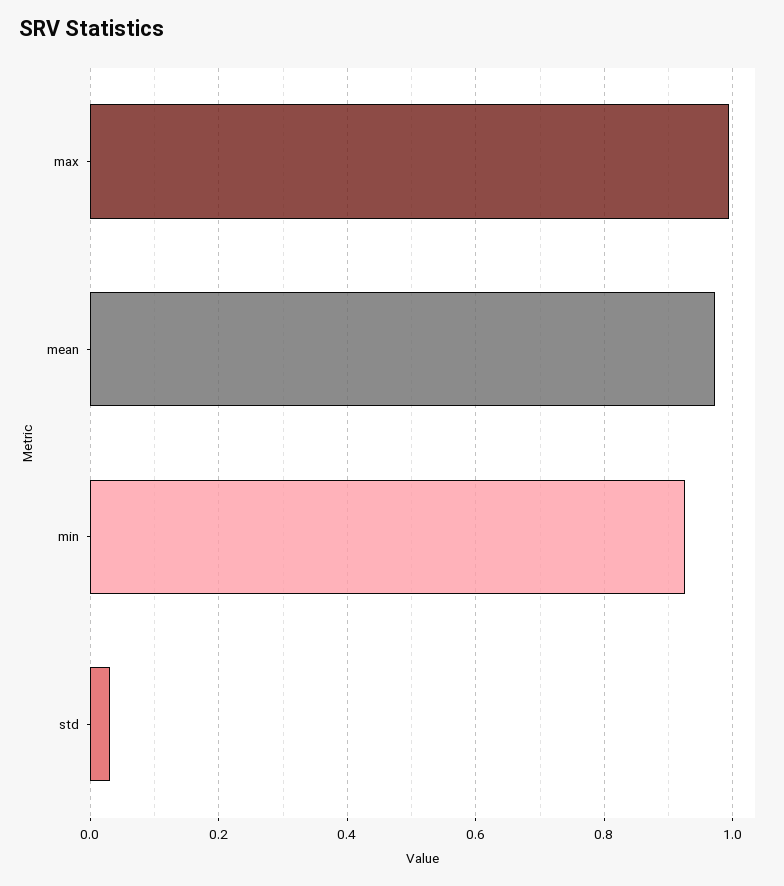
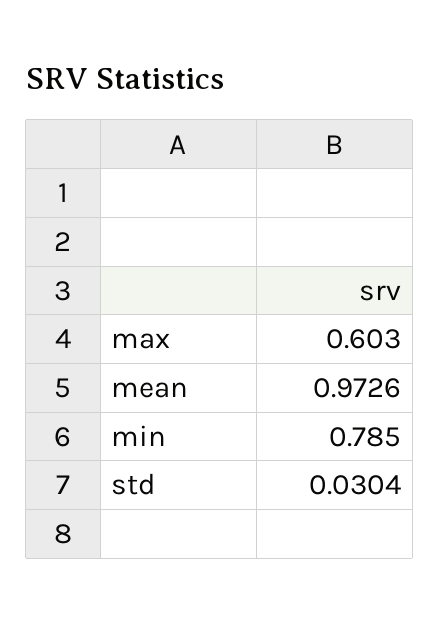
max: 1 -> 0.603
min: 0.92 -> 0.785

